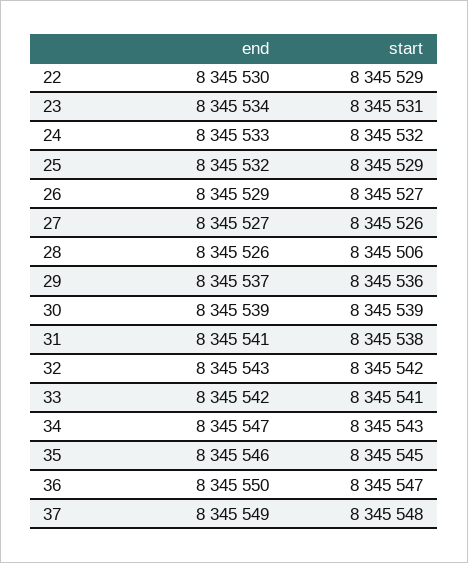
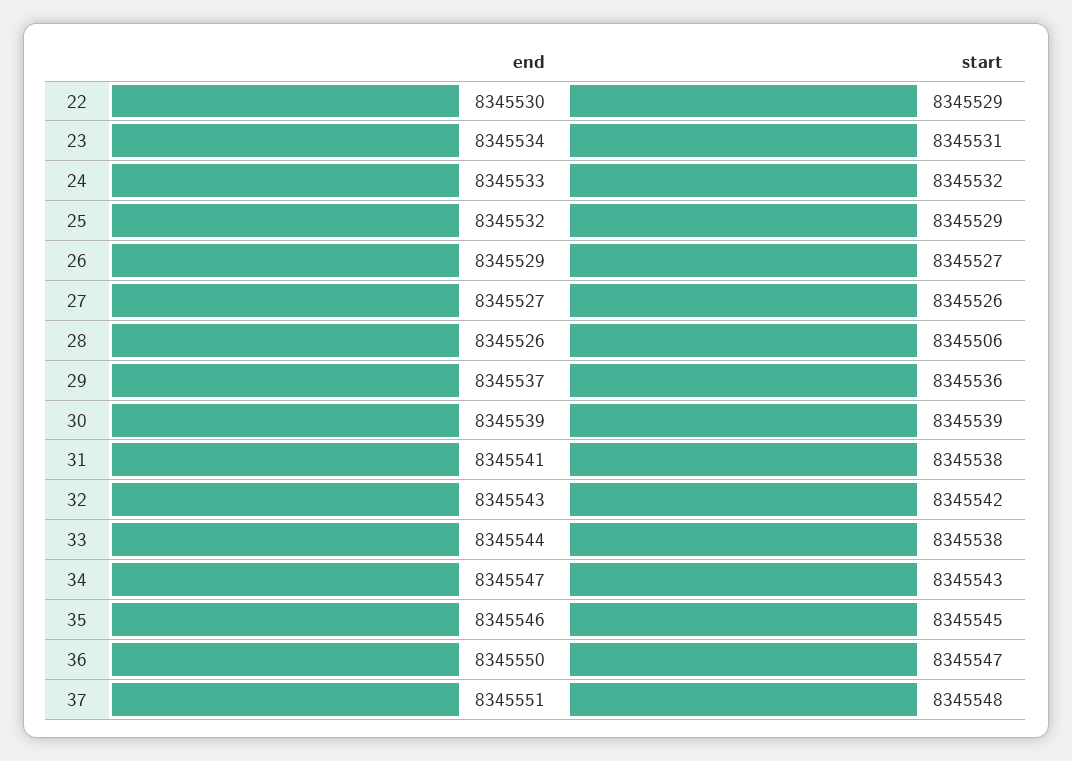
end, 33: 8345542 -> 8345544
start, 33: 8345541 -> 8345538
end, 37: 8345549 -> 8345551

